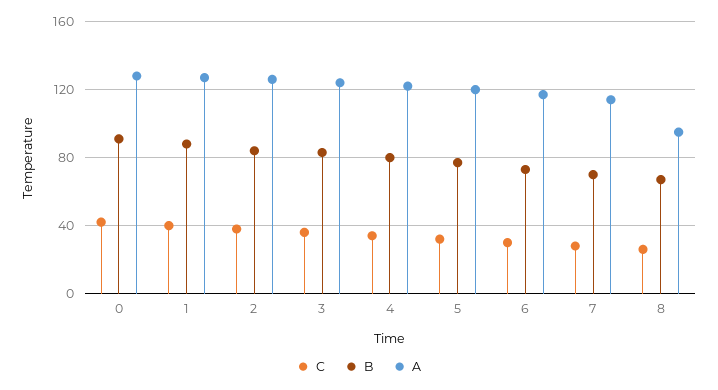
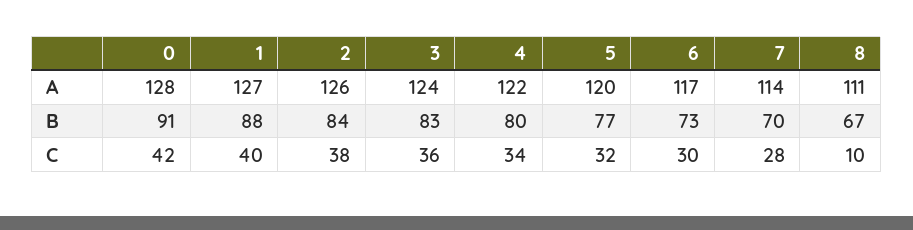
C, 8: 25 -> 10
A, 8: 95 -> 111

